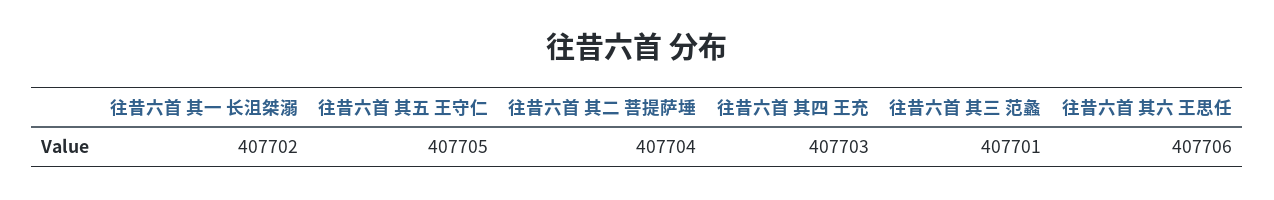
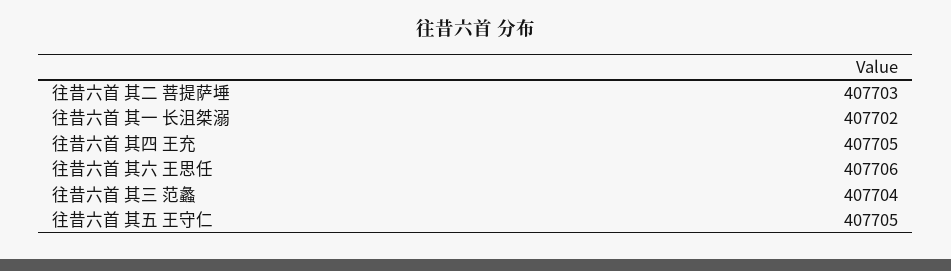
往昔六首 其二 菩提萨埵: 407704 -> 407703
往昔六首 其四 王充: 407703 -> 407705
往昔六首 其三 范蠡: 407701 -> 407704

